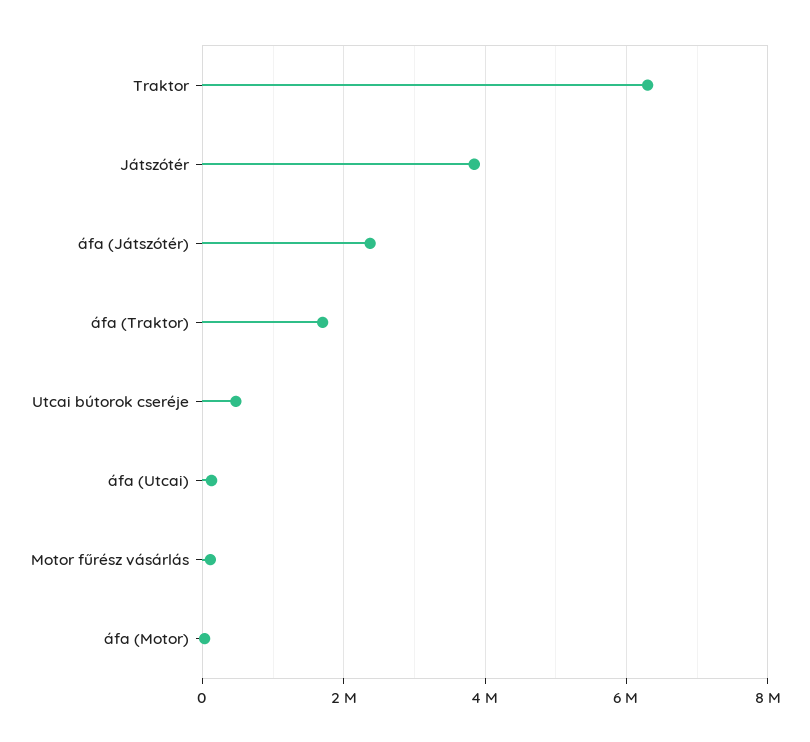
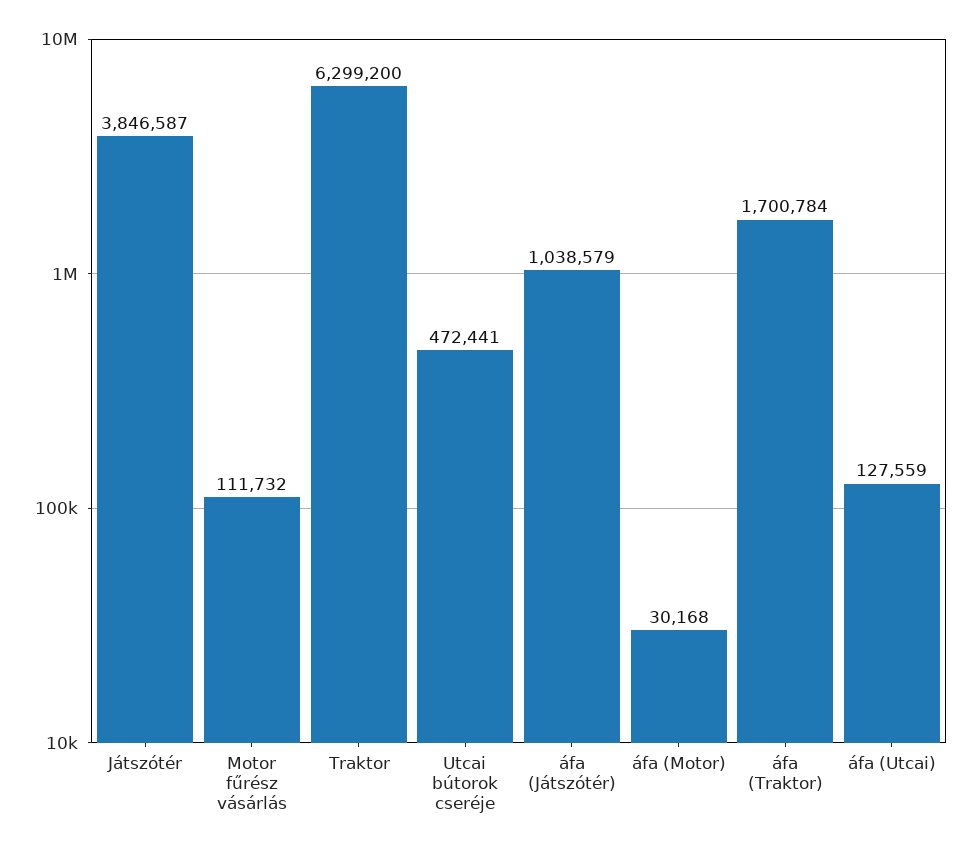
áfa (Játszótér): 2400000 -> 1038579

